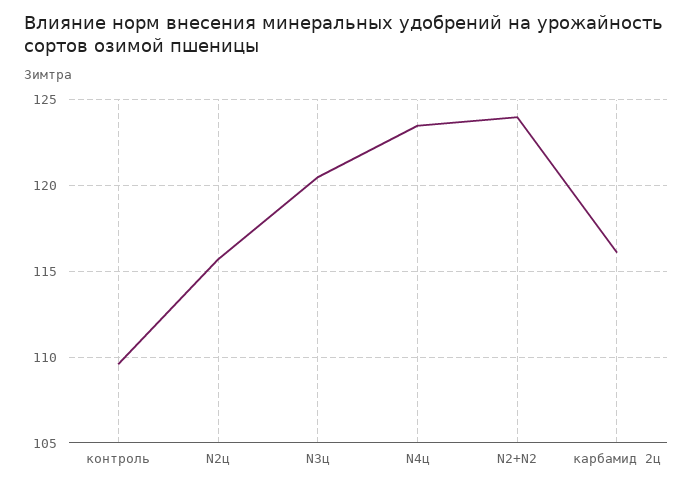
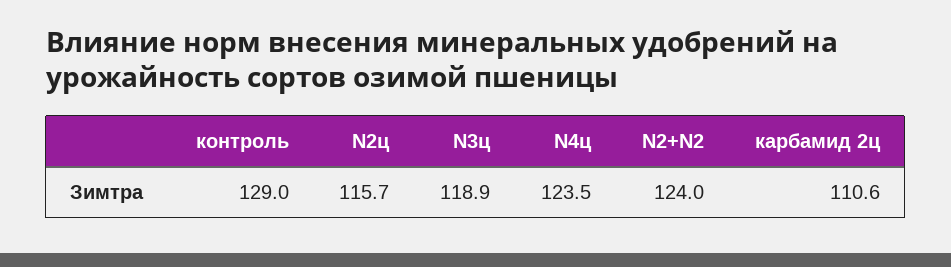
контроль: 109.5 -> 129
N3ц: 120.5 -> 118.9
карбамид 2ц: 116 -> 110.6

